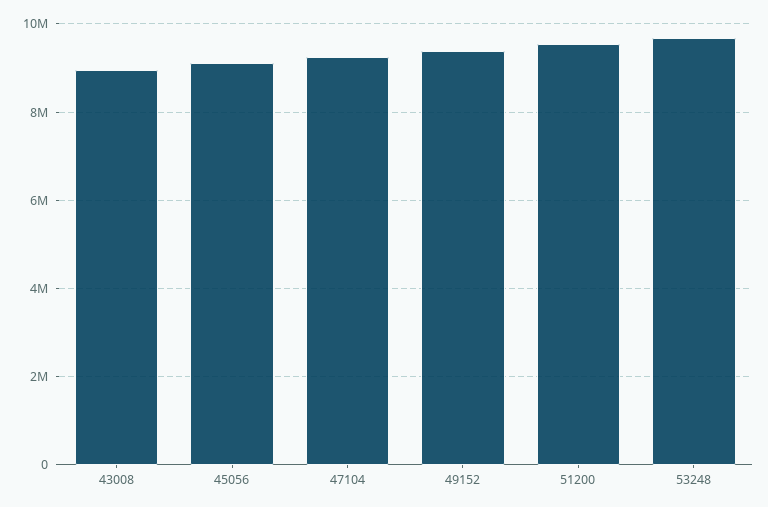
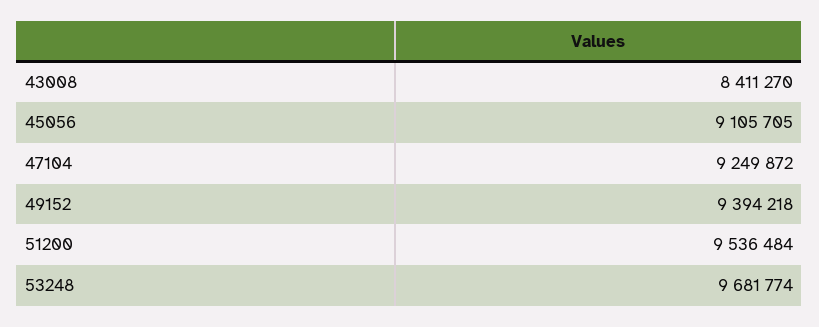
43008: 9000000 -> 8411270

